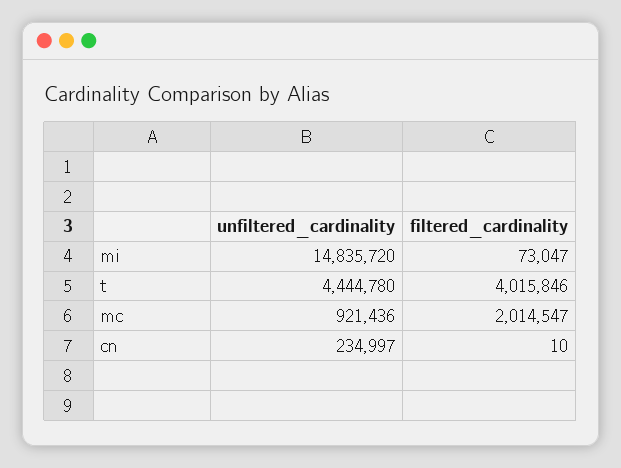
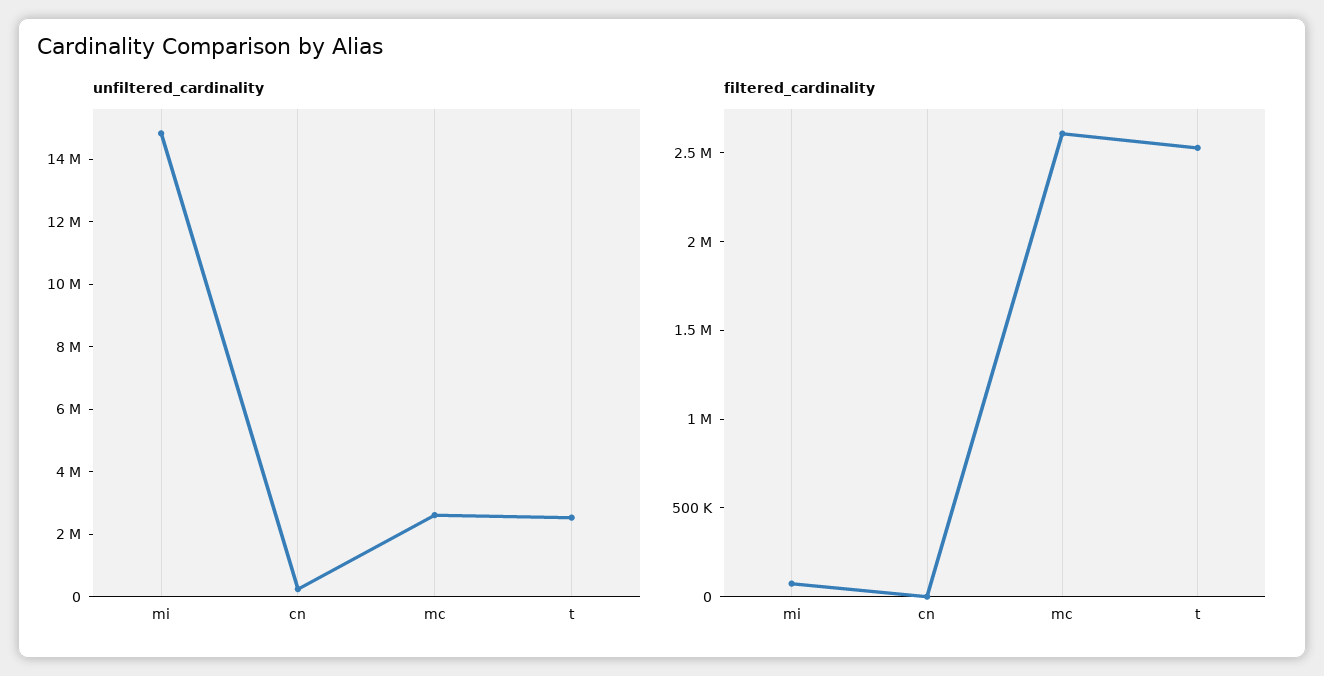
unfiltered_cardinality, t: 4444780 -> 2500000
filtered_cardinality, t: 4015846 -> 2500000
unfiltered_cardinality, mc: 921436 -> 2500000
filtered_cardinality, mc: 2014547 -> 2600000

